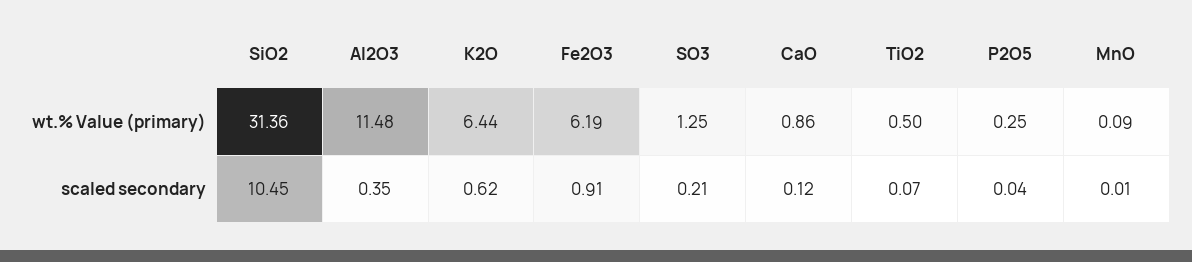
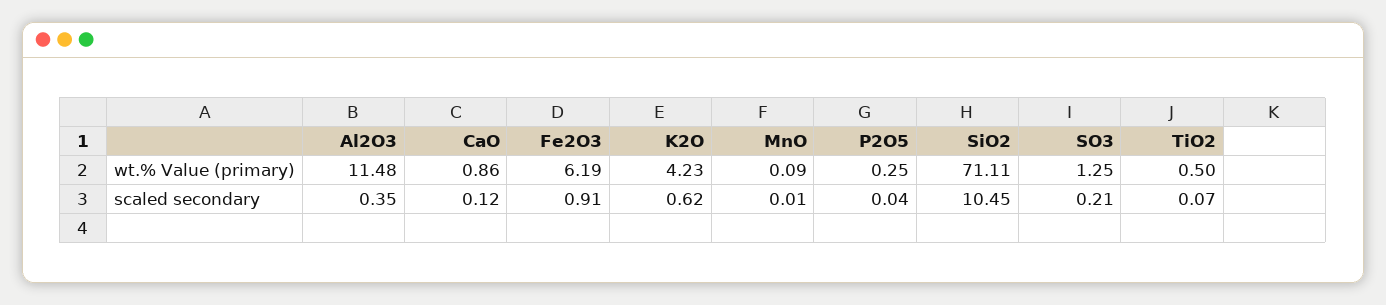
SiO2, wt.% Value (primary): 31.36 -> 71.11
K2O, wt.% Value (primary): 6.44 -> 4.23

